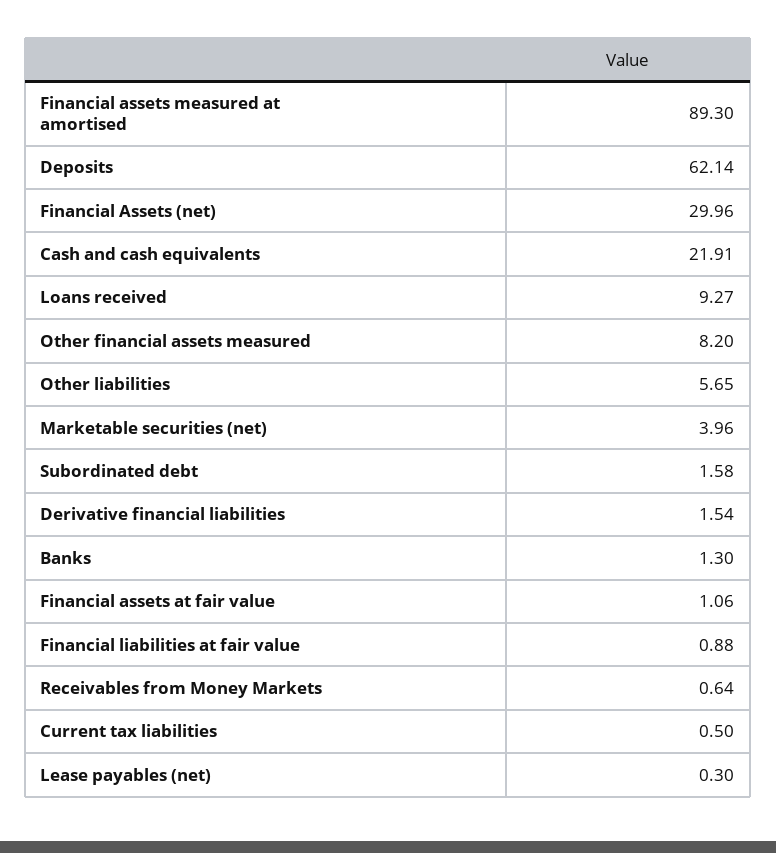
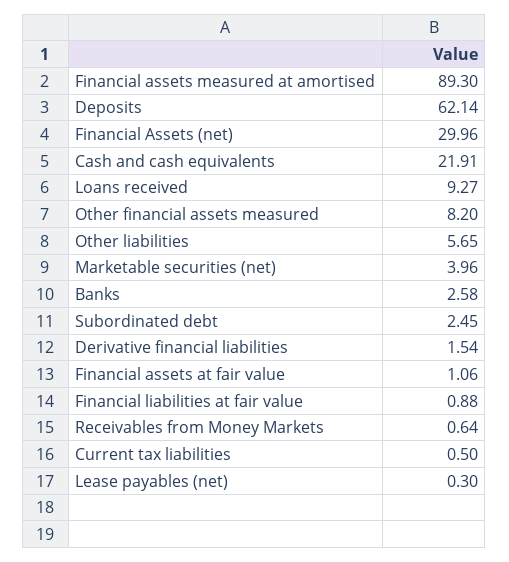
Subordinated debt: 1.58 -> 2.45
Banks: 1.3 -> 2.58

